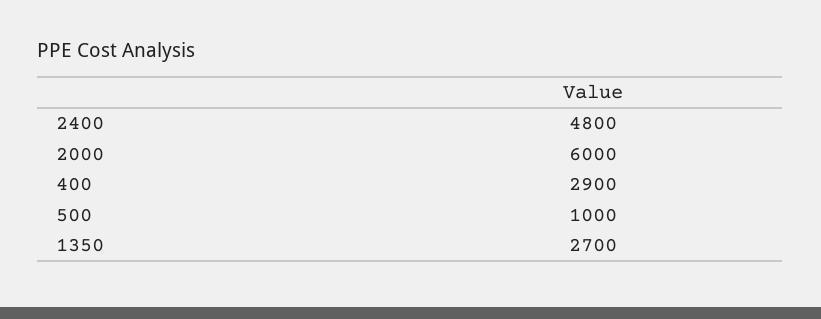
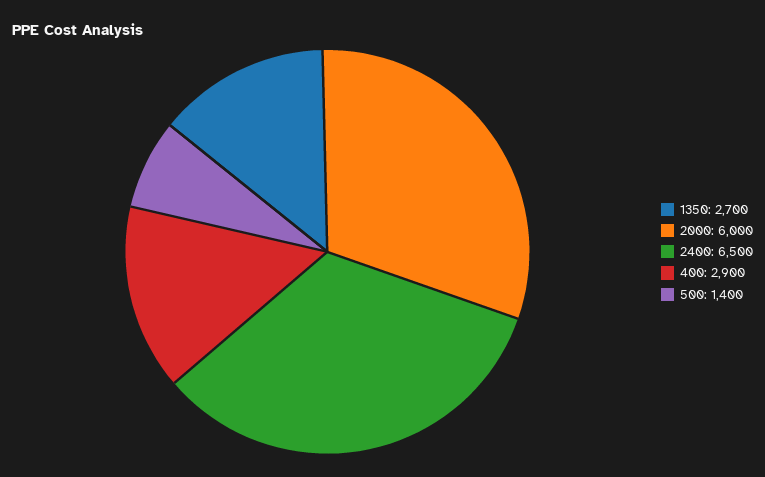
2400: 4800 -> 6500
500: 1000 -> 1400

